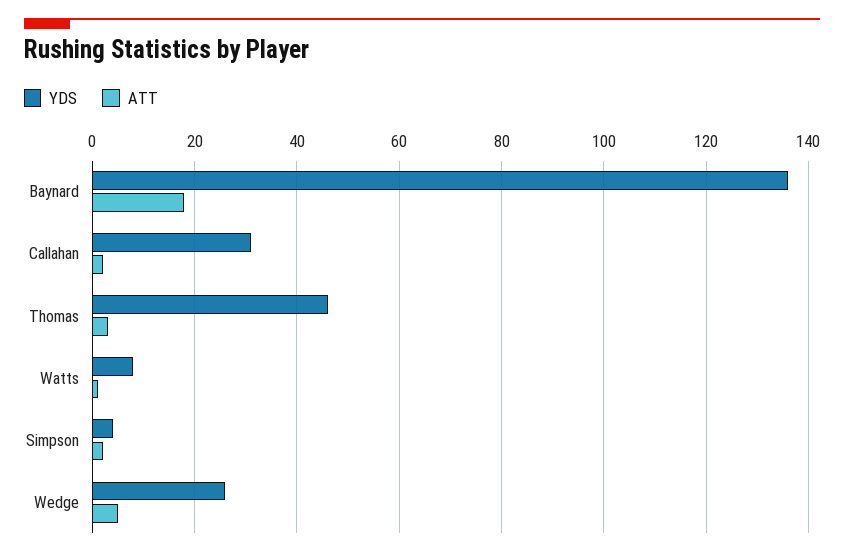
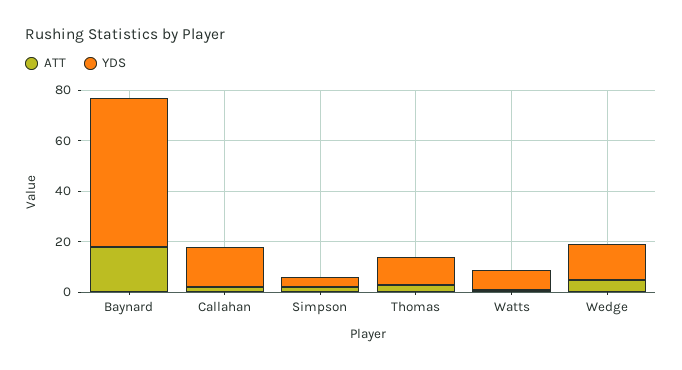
YDS, Baynard: 135 -> 60
YDS, Callahan: 30 -> 15
YDS, Thomas: 45 -> 10
YDS, Wedge: 25 -> 15

